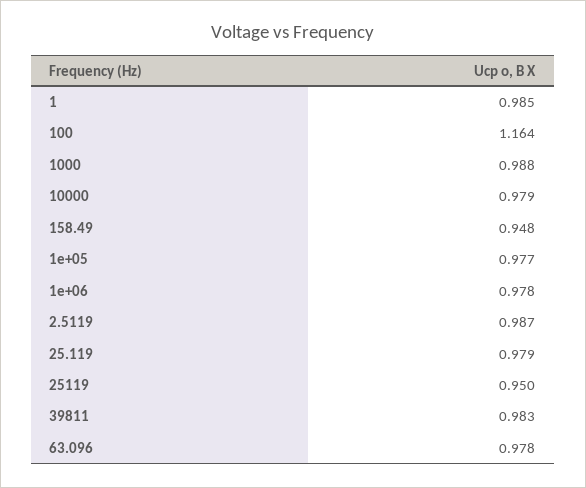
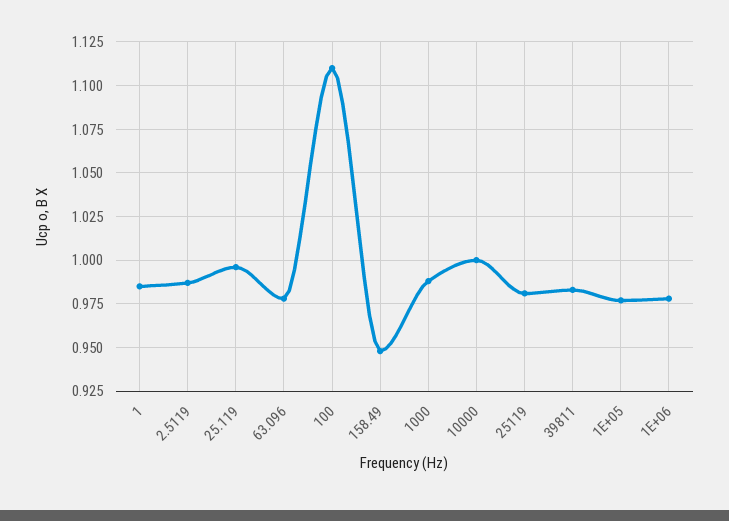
100: 1.164 -> 1.11
10000: 0.979 -> 1
25.119: 0.979 -> 0.995
25119: 0.95 -> 0.98

